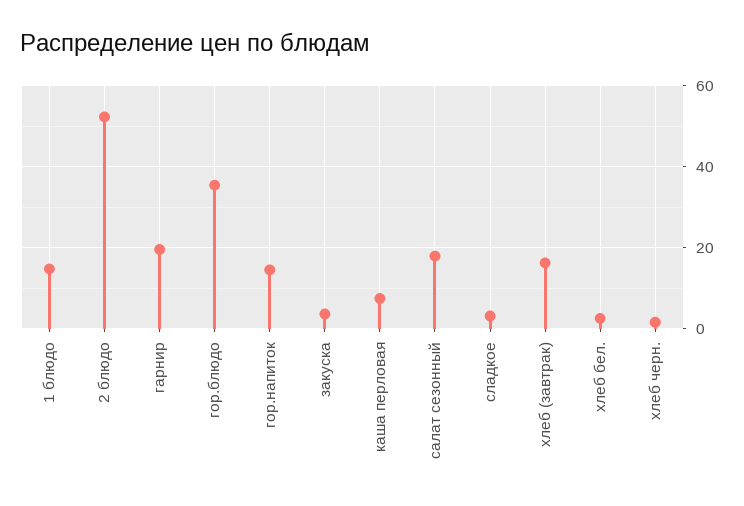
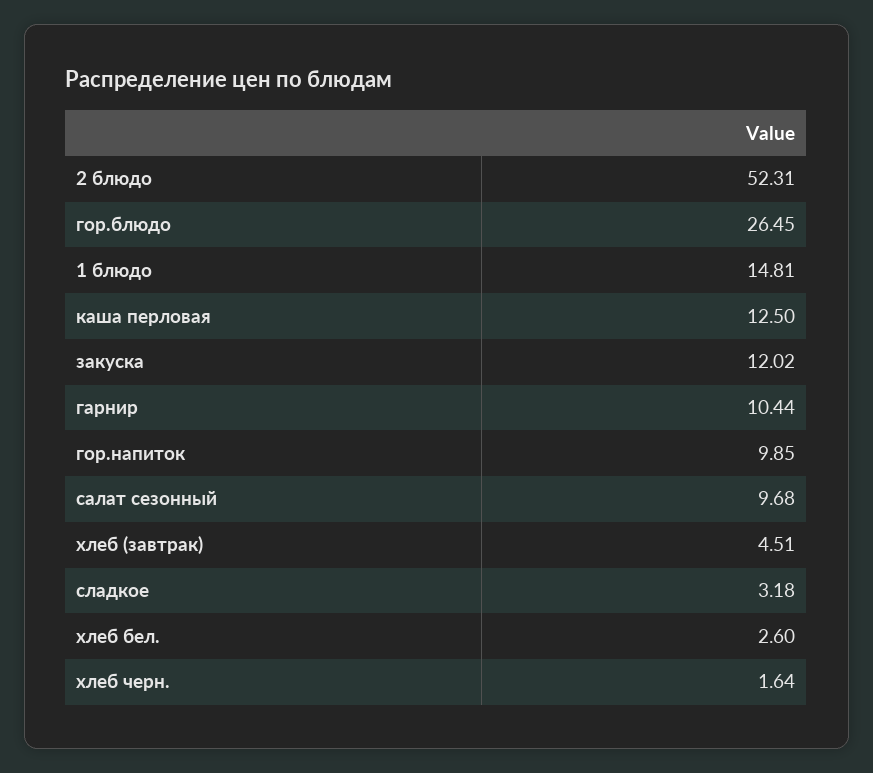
гарнир: 20 -> 10.44
гор.блюдо: 36 -> 26.45
гор.напиток: 14 -> 9.85
закуска: 4 -> 12.02
каша перловая: 8 -> 12.5
салат сезонный: 18 -> 9.68
хлеб (завтрак): 16 -> 4.51

